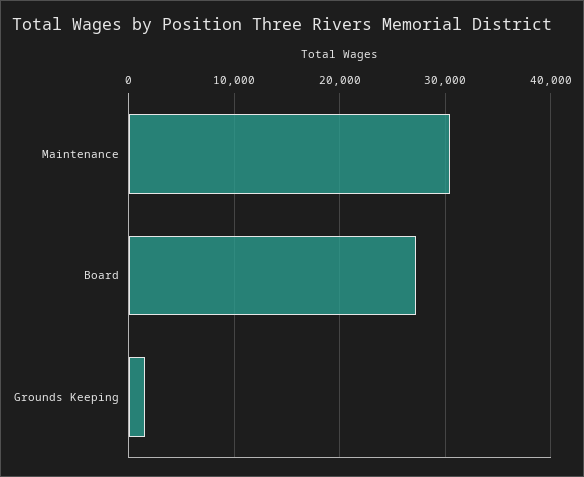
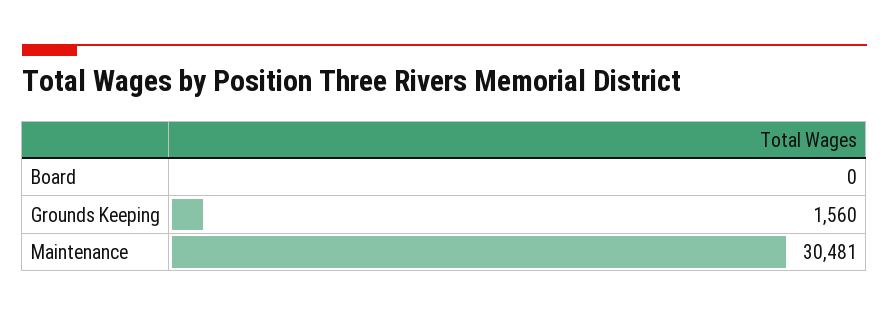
Board: 27000 -> 0

